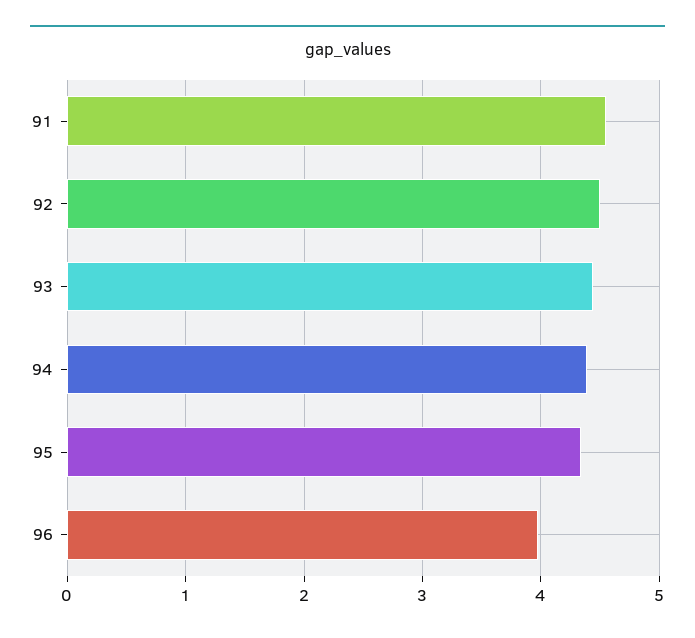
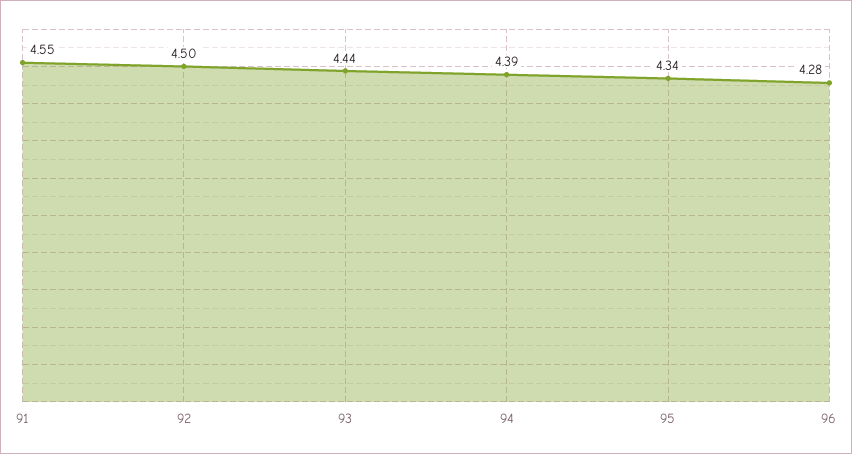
96: 4 -> 4.28

